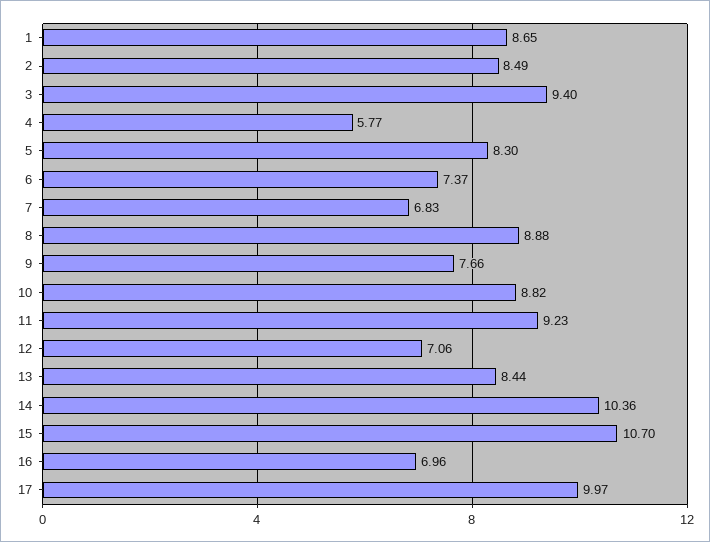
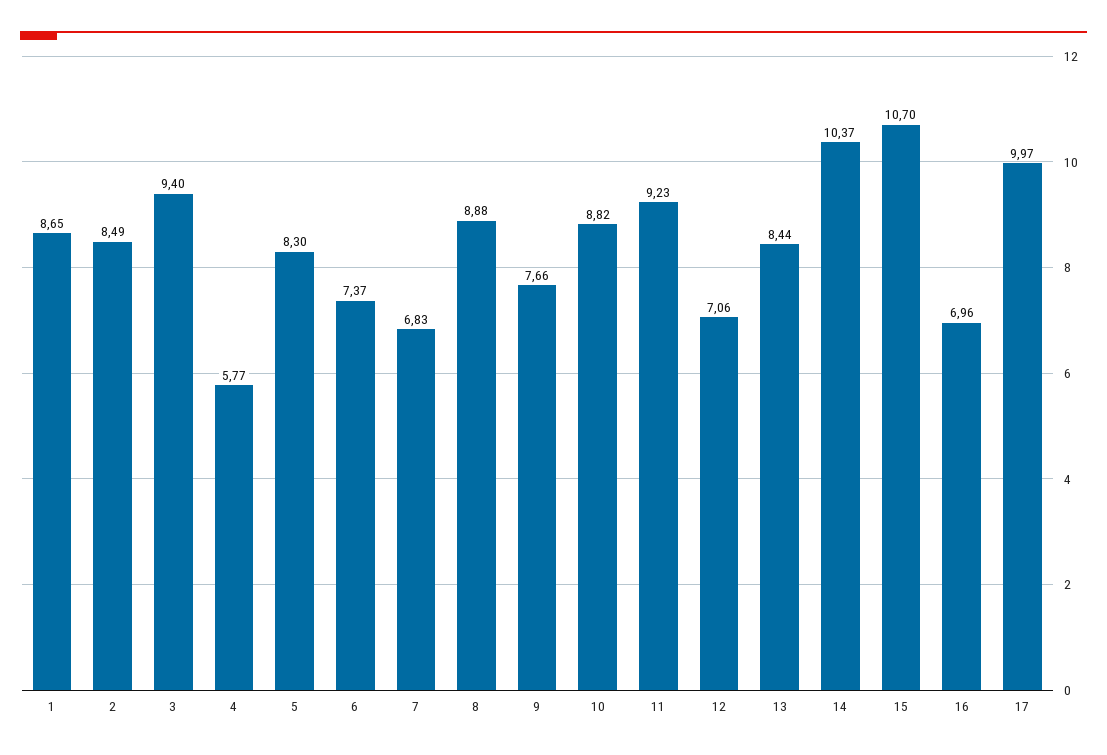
14: 10.36 -> 10.37

